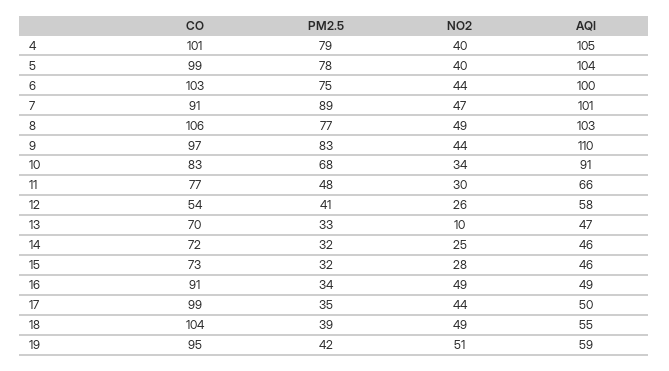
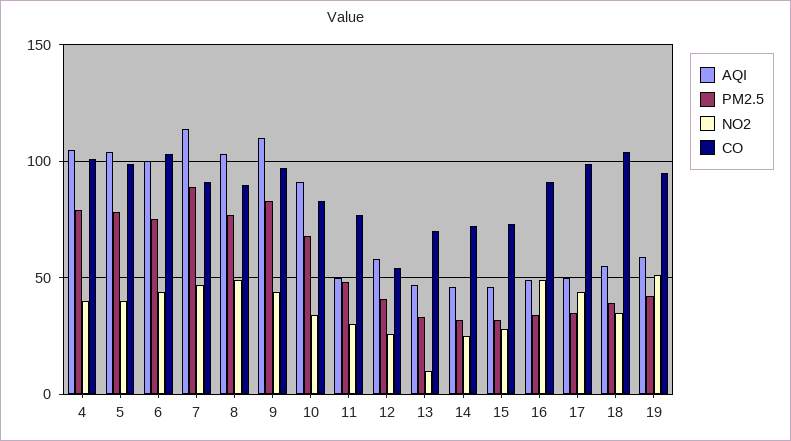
AQI, 7: 101 -> 115
CO, 8: 106 -> 90
AQI, 11: 66 -> 50
NO2, 18: 49 -> 35

